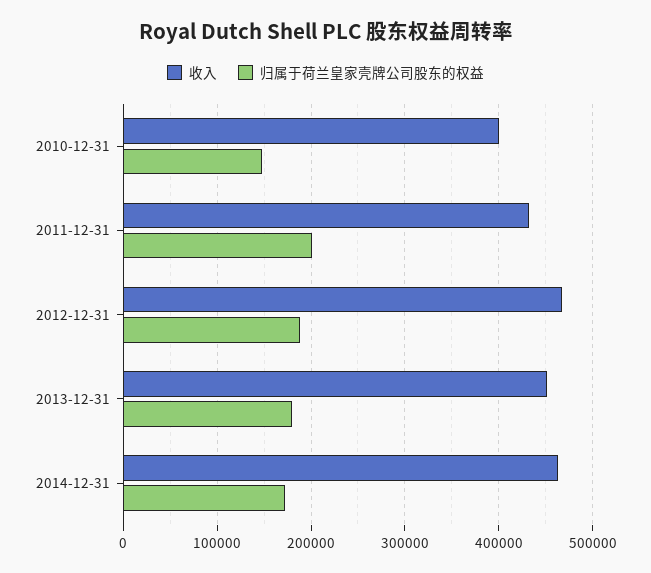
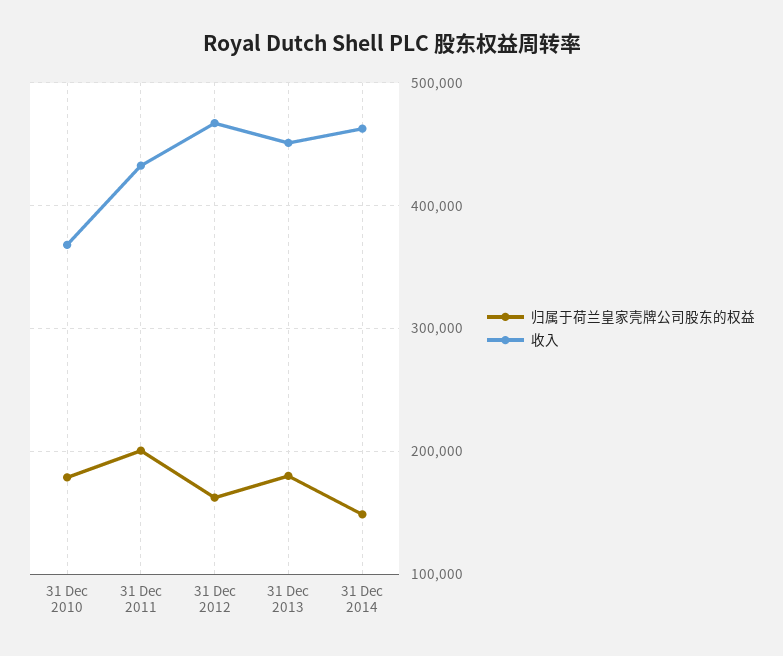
收入, 2010-12-31: 400000 -> 370000
归属于荷兰皇家壳牌公司股东的权益, 2010-12-31: 150000 -> 180000
归属于荷兰皇家壳牌公司股东的权益, 2012-12-31: 190000 -> 160000
归属于荷兰皇家壳牌公司股东的权益, 2014-12-31: 170000 -> 150000

